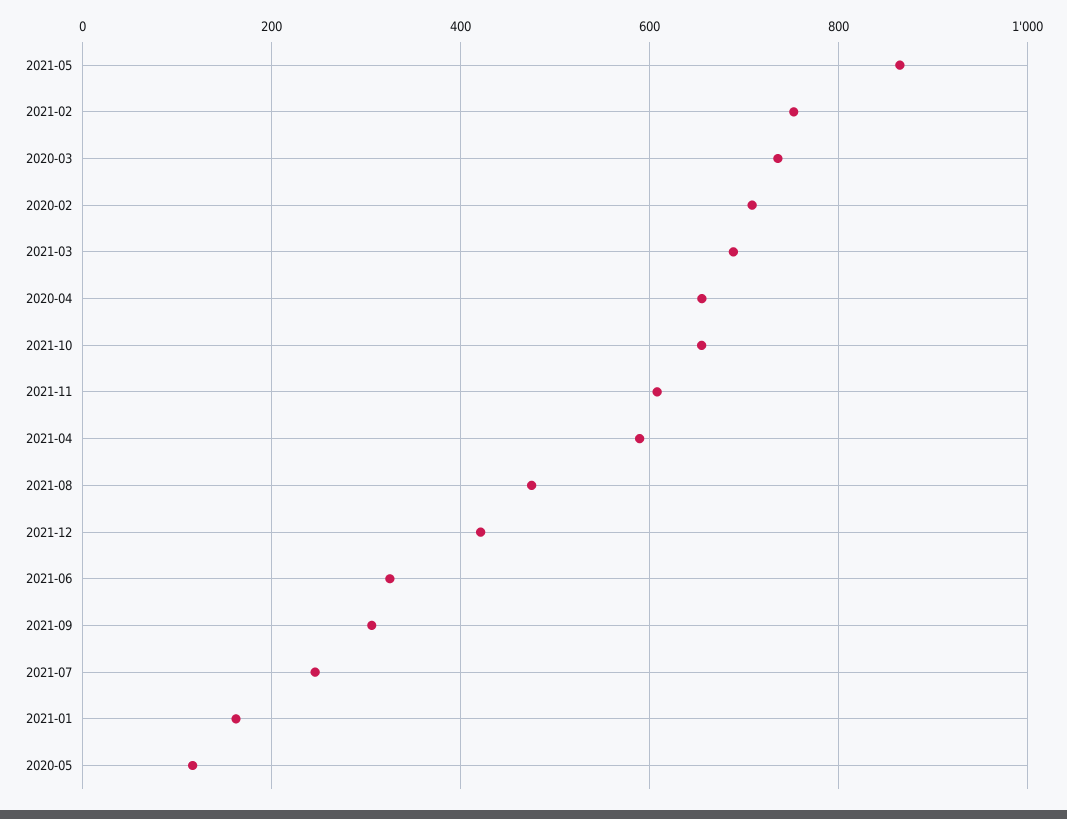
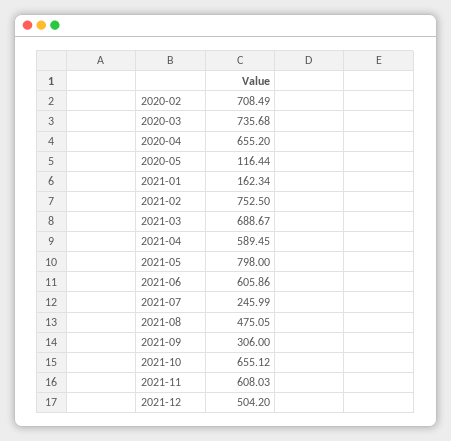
2021-05: 860 -> 798
2021-12: 420 -> 504.2
2021-06: 320 -> 605.86

